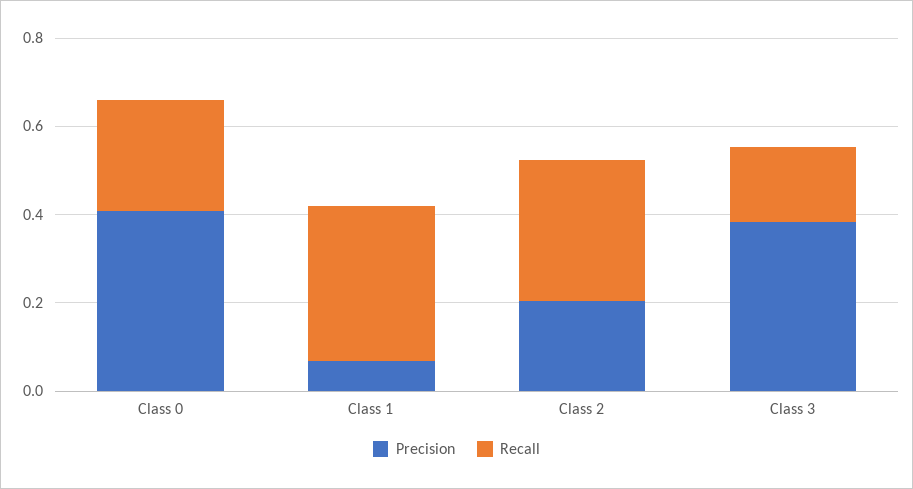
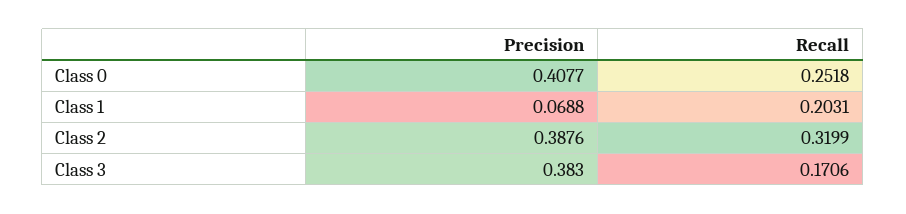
Recall, Class 1: 0.35 -> 0.2031
Precision, Class 2: 0.2 -> 0.3876

